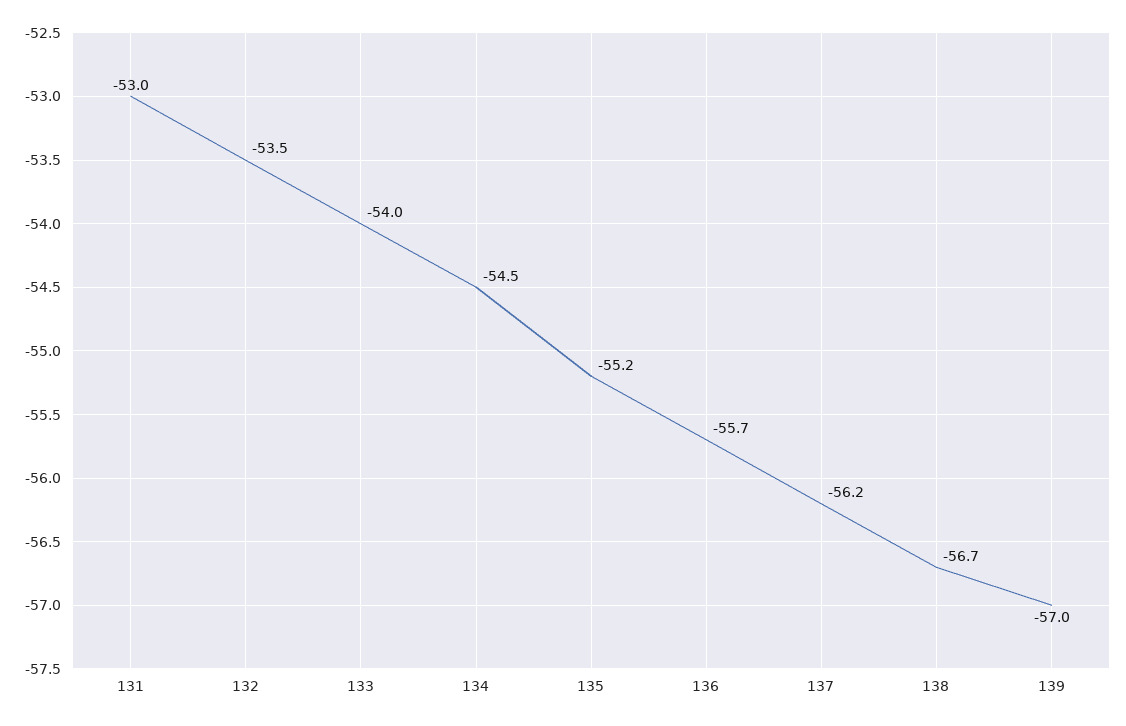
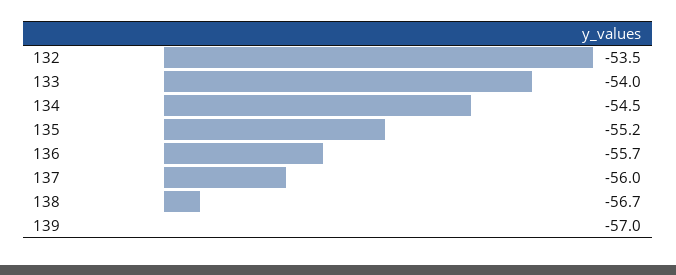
131: -53 -> none
137: -56.2 -> -56

